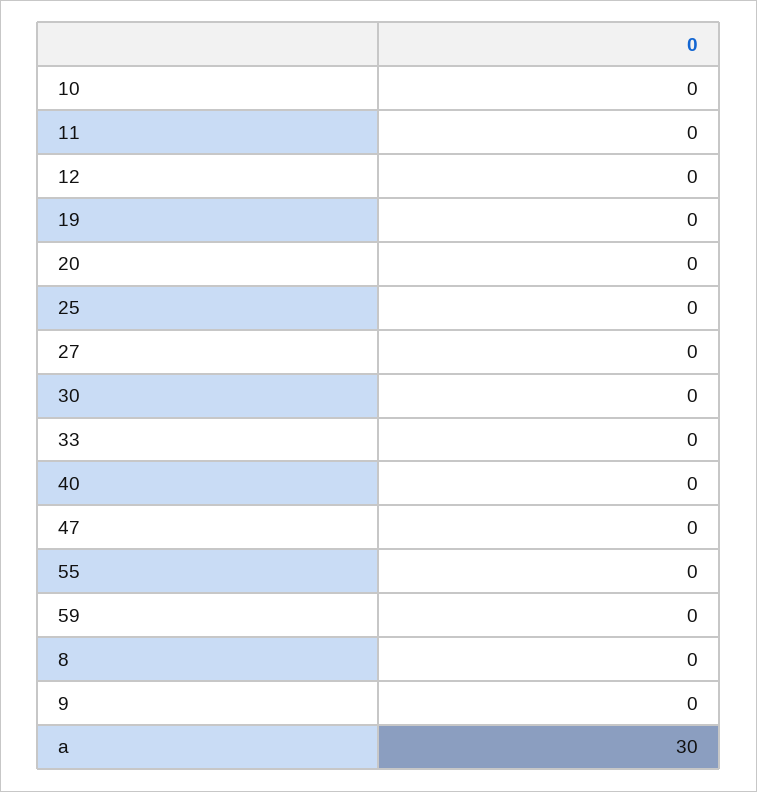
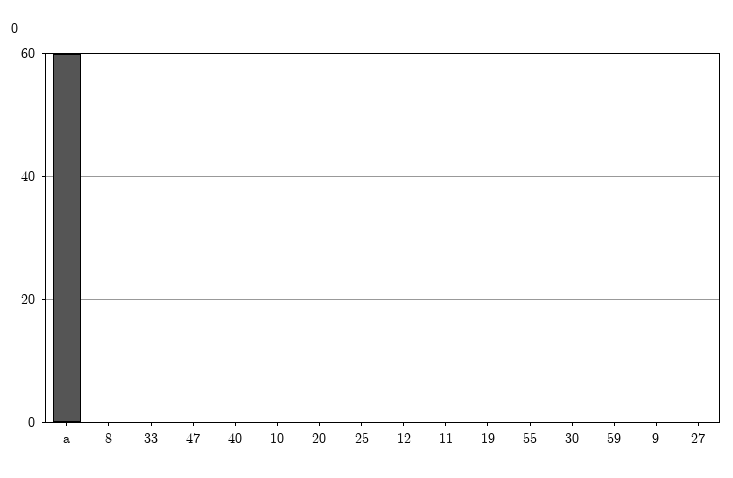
a: 30 -> 60

